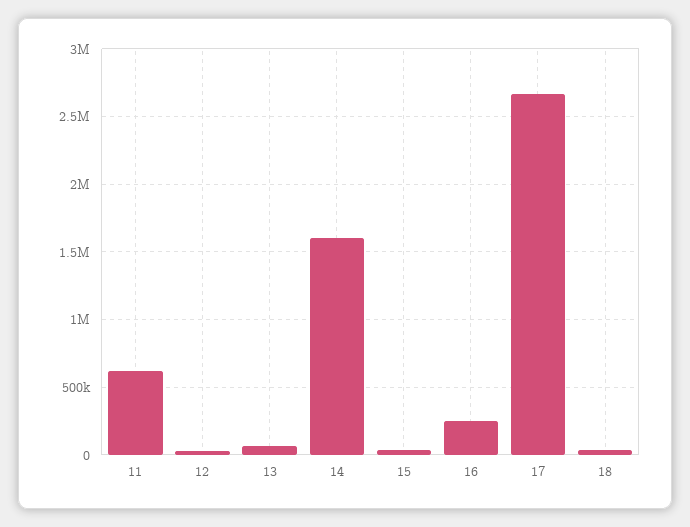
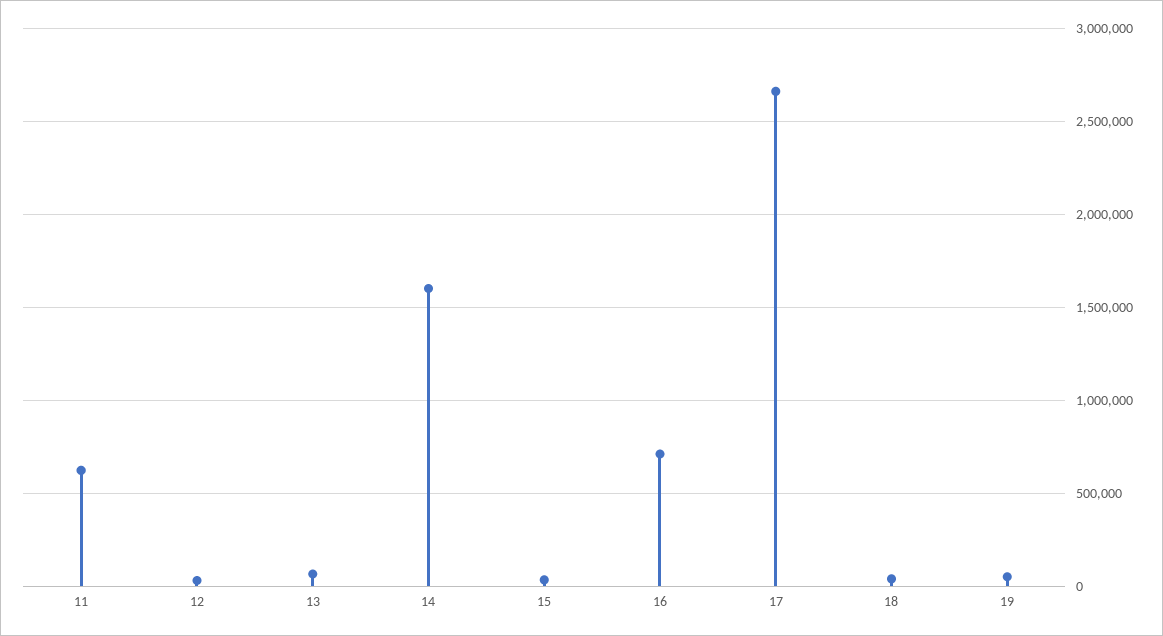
16: 250000 -> 700000
19: none -> 50000

